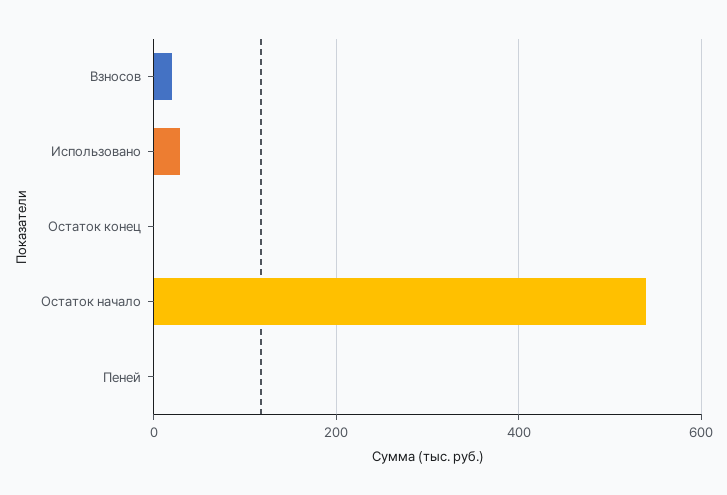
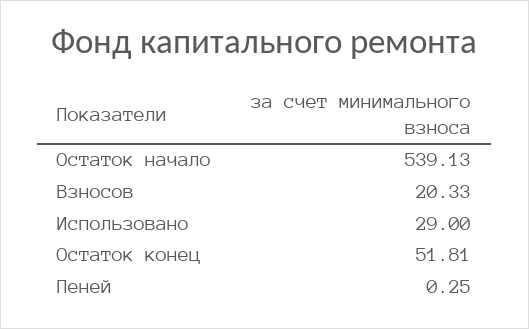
Остаток конец: 0 -> 51.81

